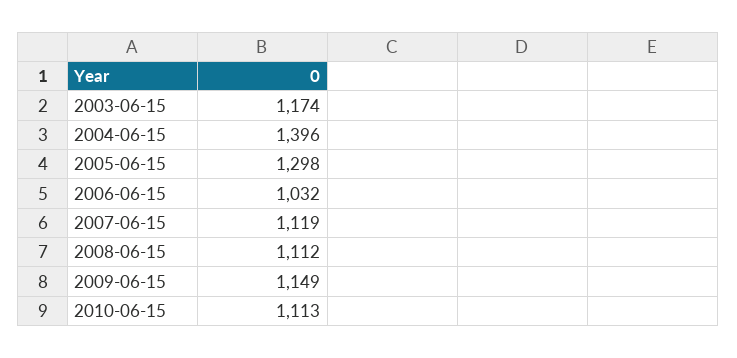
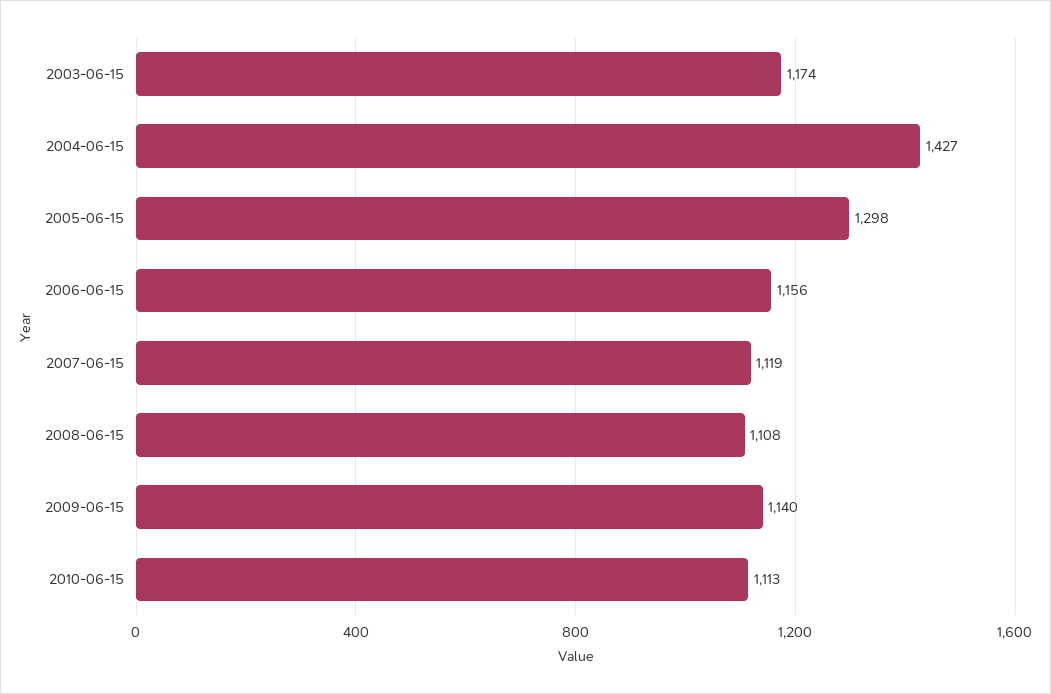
2004-06-15: 1396 -> 1427
2006-06-15: 1032 -> 1156
2008-06-15: 1112 -> 1108
2009-06-15: 1149 -> 1140

